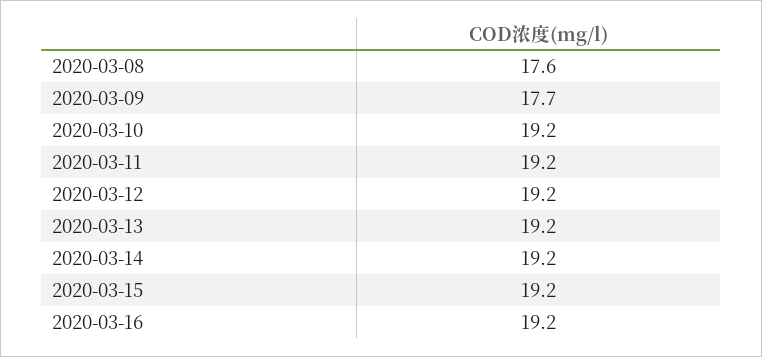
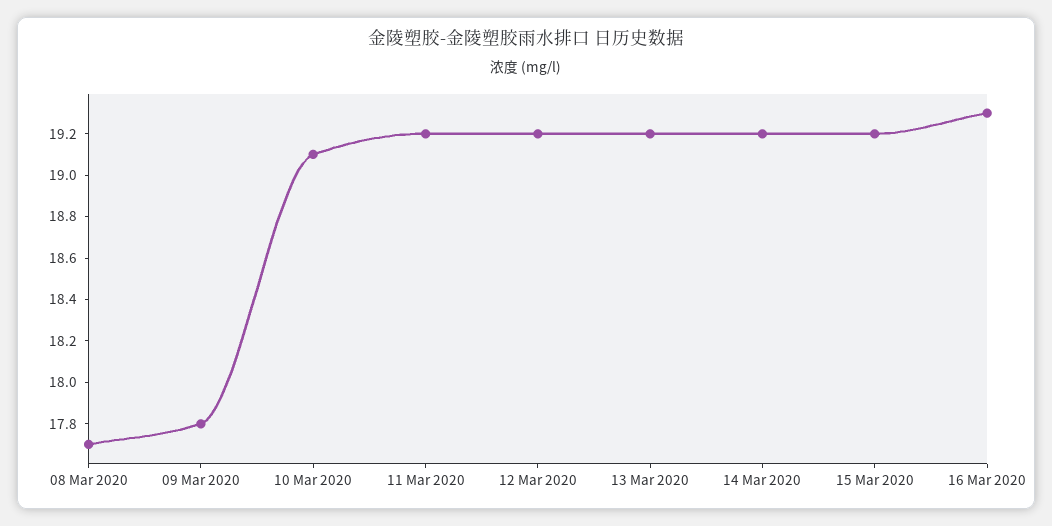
2020-03-08: 17.6 -> 17.7
2020-03-09: 17.7 -> 17.8
2020-03-10: 19.2 -> 19.1
2020-03-16: 19.2 -> 19.3

